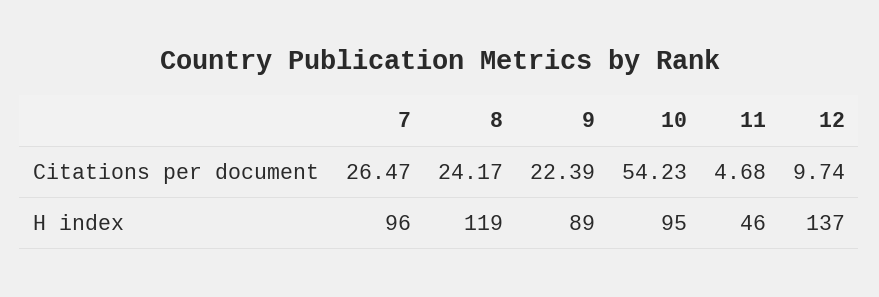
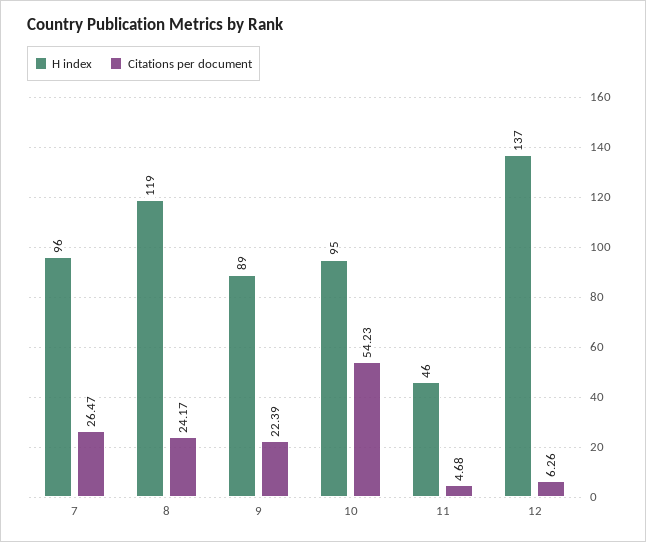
Citations per document, 12: 9.74 -> 6.26

